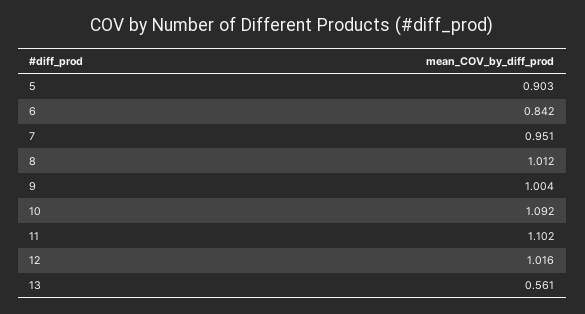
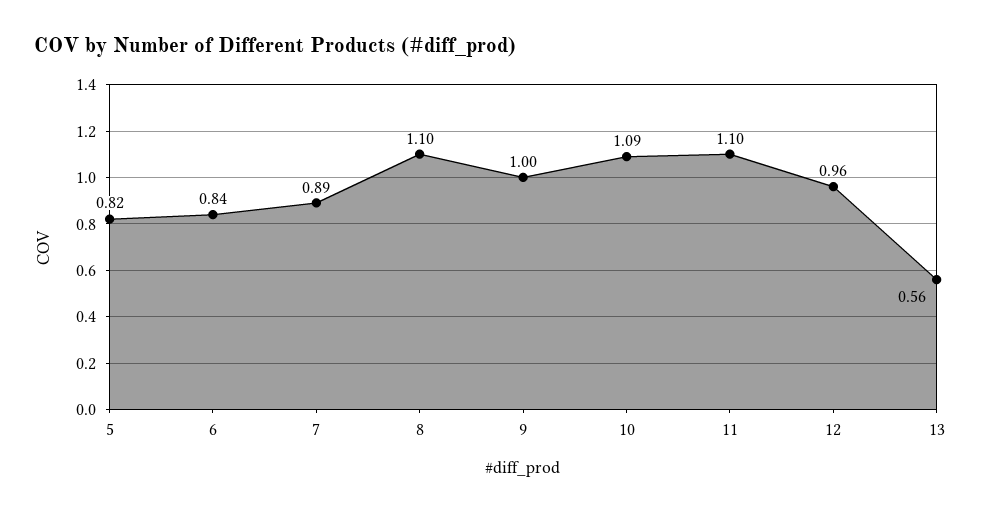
5: 0.903 -> 0.82
7: 0.951 -> 0.89
8: 1.012 -> 1.1
12: 1.016 -> 0.96

